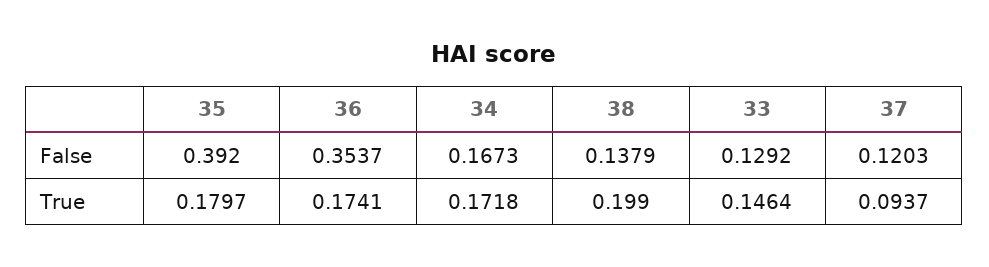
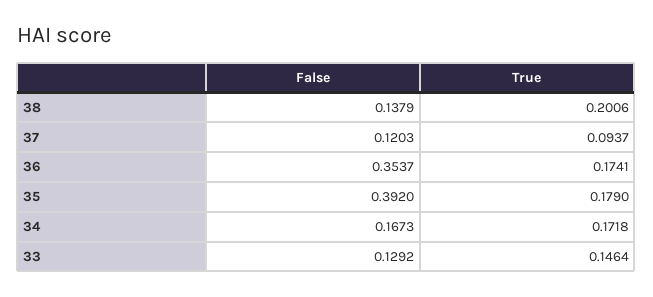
35, True: 0.1797 -> 0.179
38, True: 0.199 -> 0.2006

